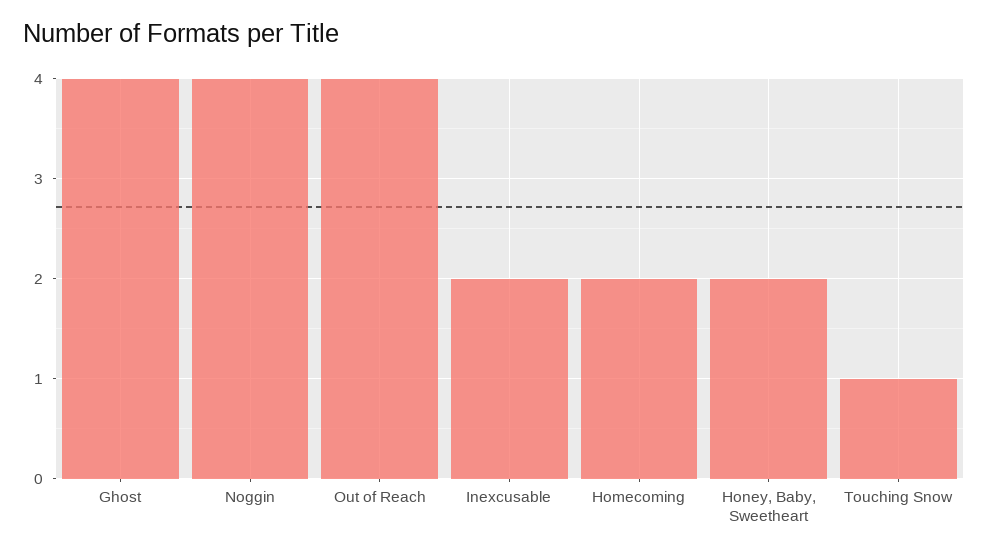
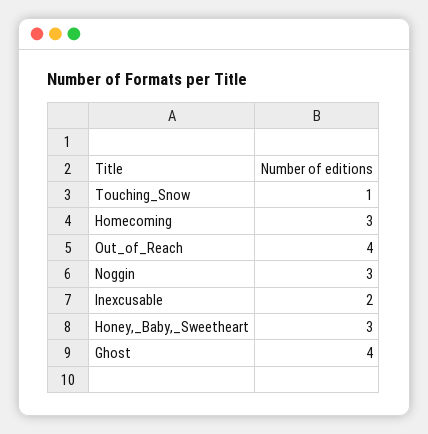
Noggin: 4 -> 3
Homecoming: 2 -> 3
Honey, Baby, Sweetheart: 2 -> 3

